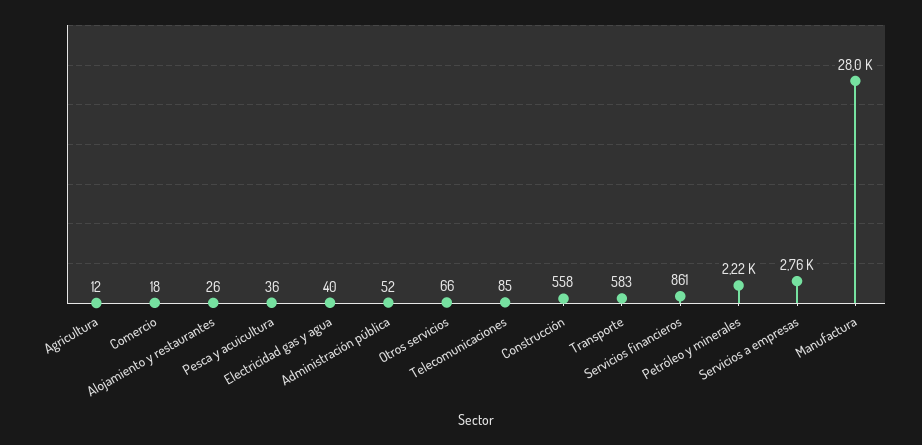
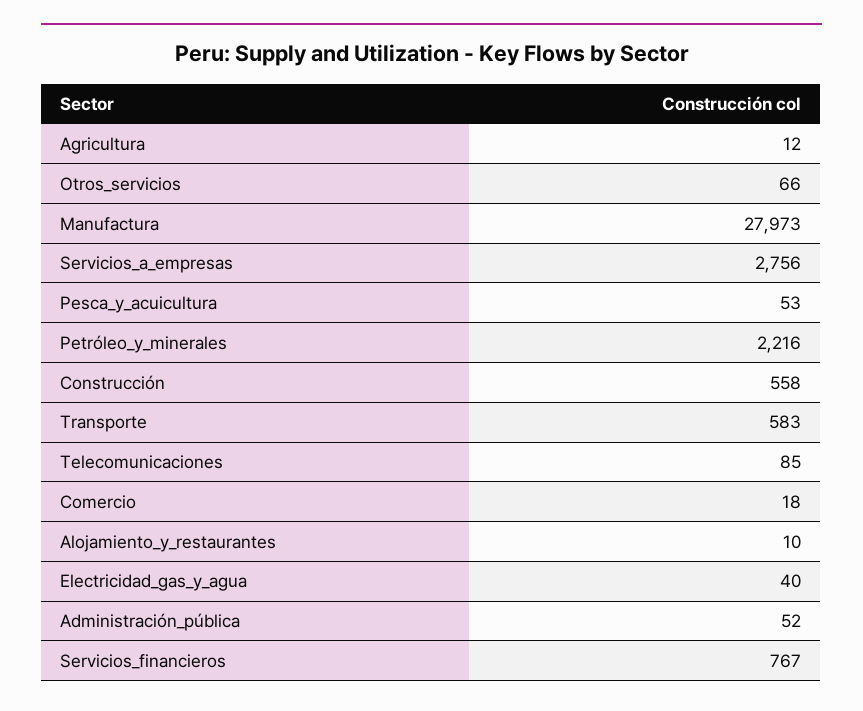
Alojamiento y restaurantes: 26 -> 10
Pesca y acuicultura: 36 -> 53
Servicios financieros: 861 -> 767

